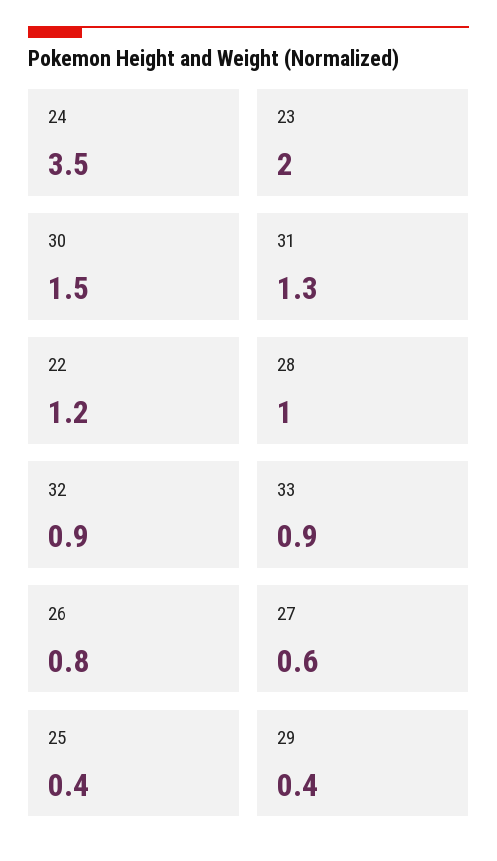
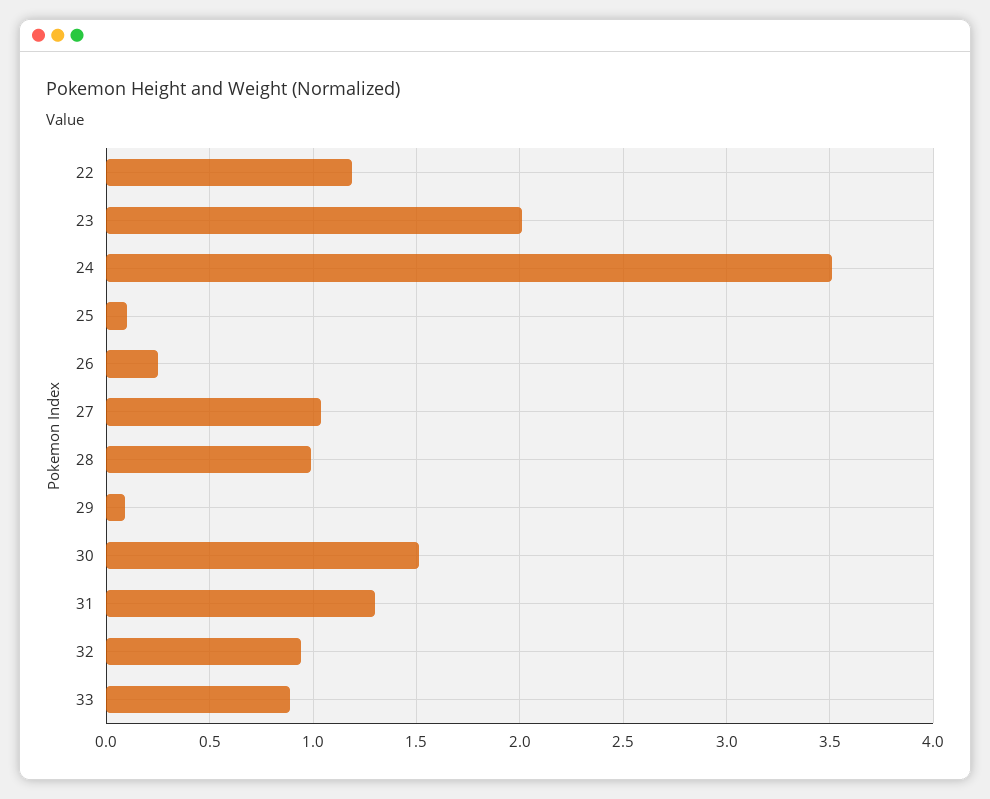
26: 0.8 -> 0.25
27: 0.6 -> 1.05
25: 0.4 -> 0.1
29: 0.4 -> 0.1

